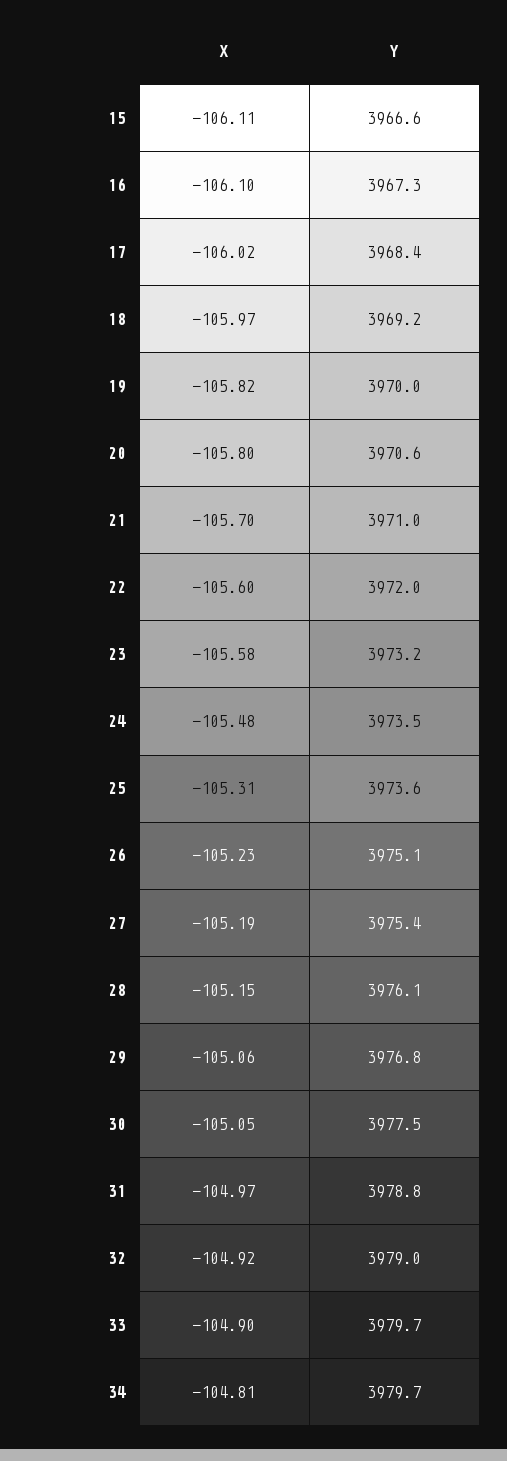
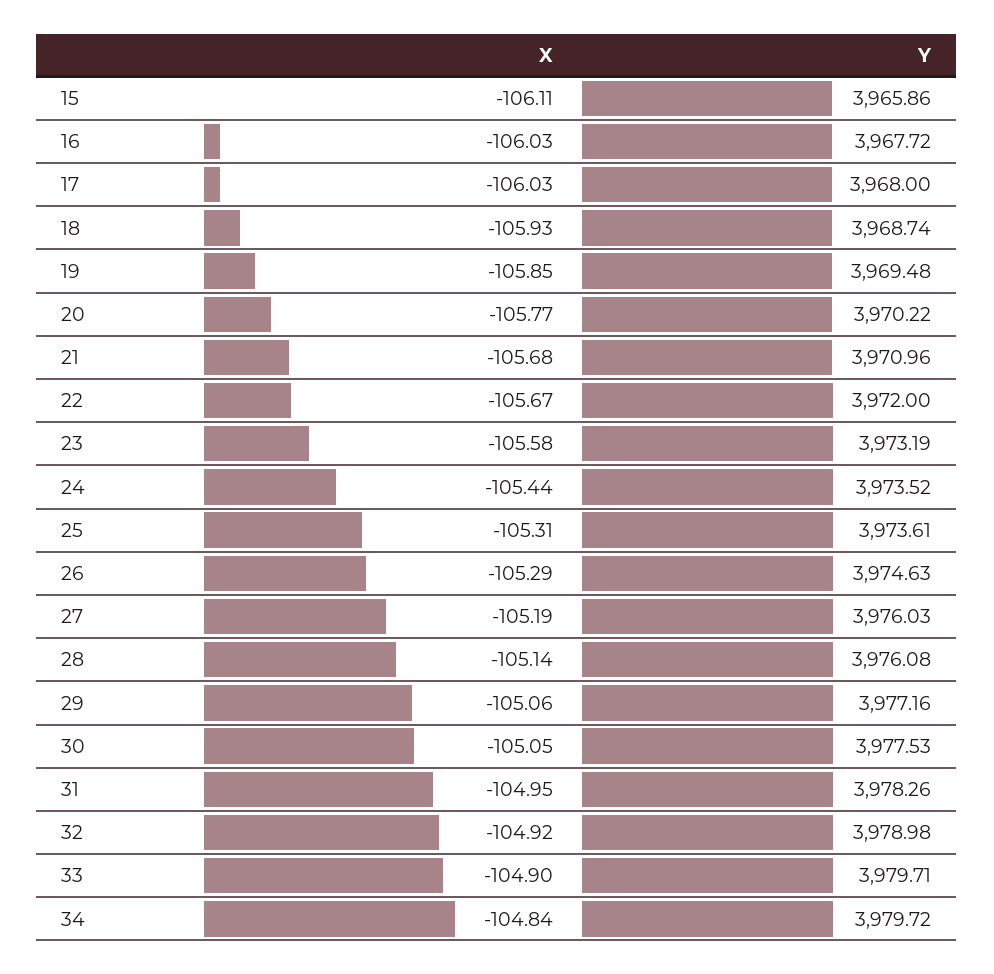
Y, 15: 3966.6 -> 3965.86
X, 16: -106.1 -> -106.03
Y, 16: 3967.3 -> 3967.72
X, 17: -106.02 -> -106.03
Y, 17: 3968.4 -> 3968
X, 18: -105.97 -> -105.93
Y, 18: 3969.2 -> 3968.74
X, 19: -105.82 -> -105.85
Y, 19: 3970 -> 3969.48
X, 20: -105.8 -> -105.77
Y, 20: 3970.6 -> 3970.22
X, 21: -105.7 -> -105.68
X, 22: -105.6 -> -105.67
X, 24: -105.48 -> -105.44
X, 26: -105.23 -> -105.29
Y, 26: 3975.1 -> 3974.63
Y, 27: 3975.4 -> 3976.03
X, 28: -105.15 -> -105.14
Y, 29: 3976.8 -> 3977.16
X, 31: -104.97 -> -104.95
Y, 31: 3978.8 -> 3978.26
X, 34: -104.81 -> -104.84

